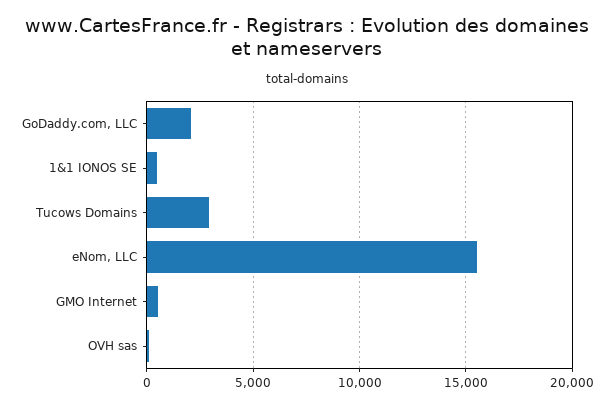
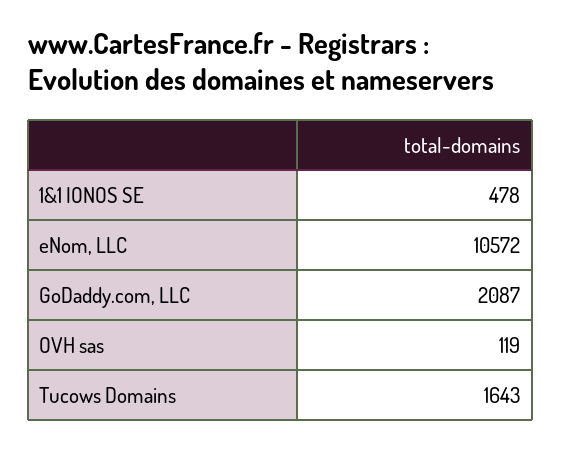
Tucows Domains: 3000 -> 1643
eNom, LLC: 15500 -> 10572
GMO Internet: 500 -> none

